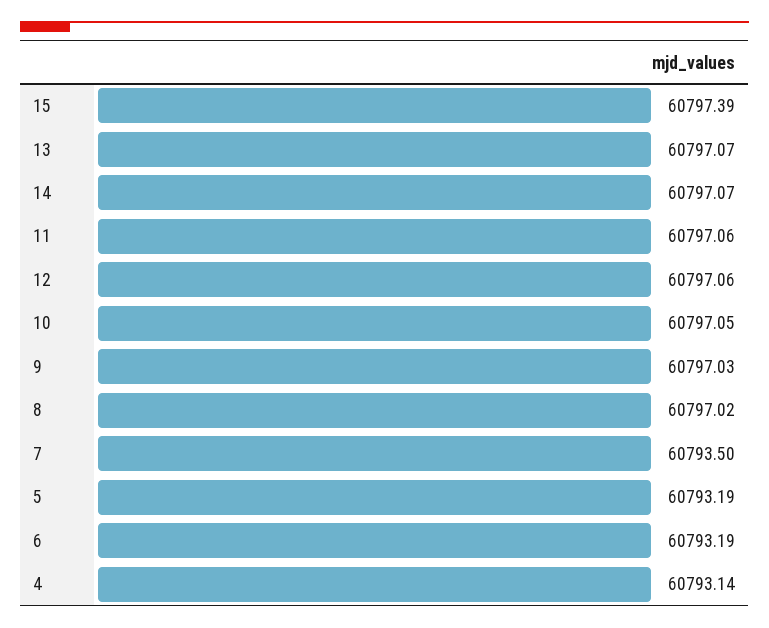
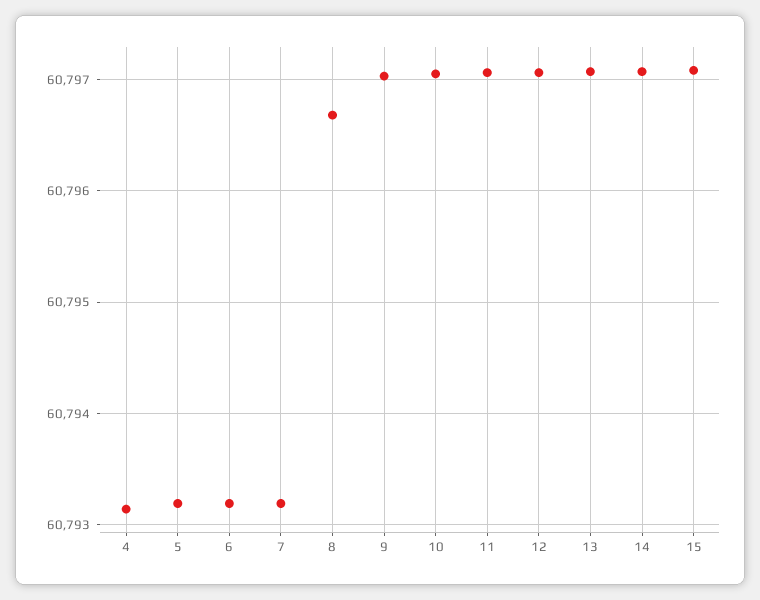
15: 60797.39 -> 60797.1
8: 60797.02 -> 60796.7
7: 60793.5 -> 60793.2

